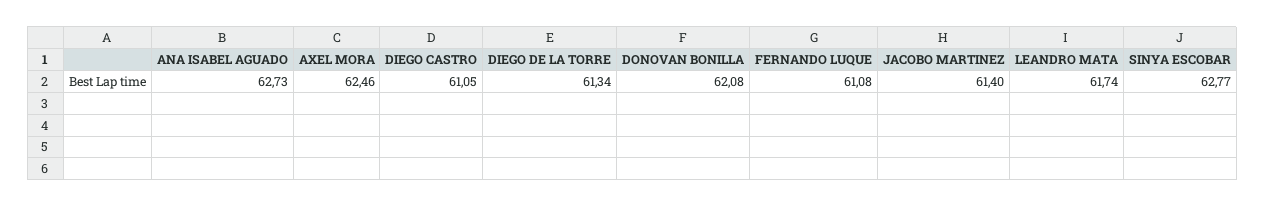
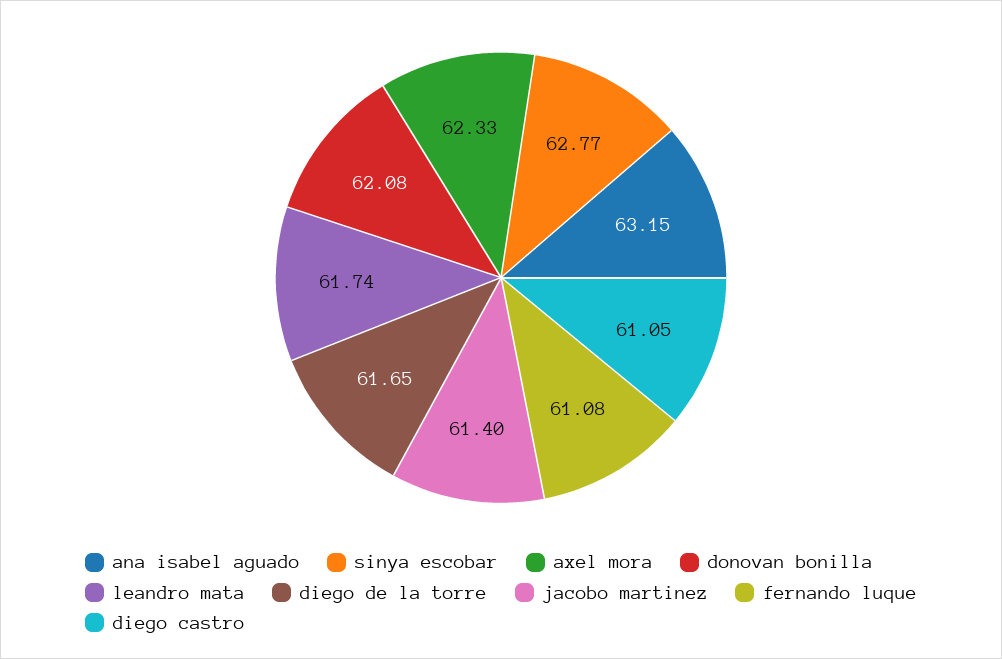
ANA ISABEL AGUADO: 62.73 -> 63.15
AXEL MORA: 62.46 -> 62.33
DIEGO DE LA TORRE: 61.34 -> 61.65

